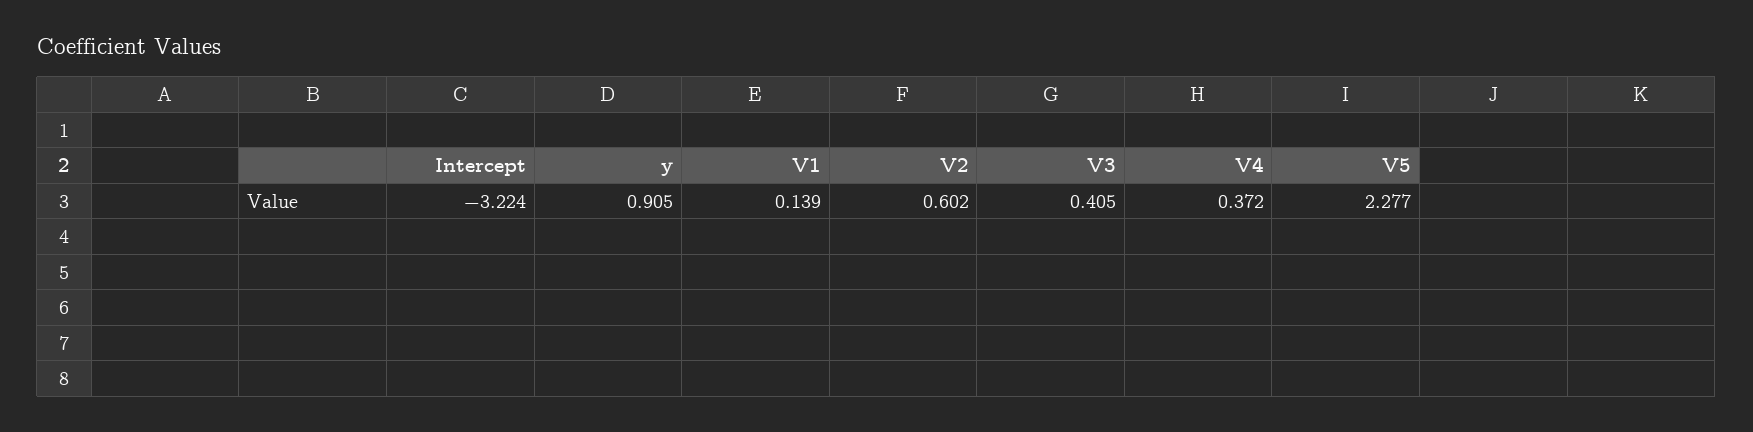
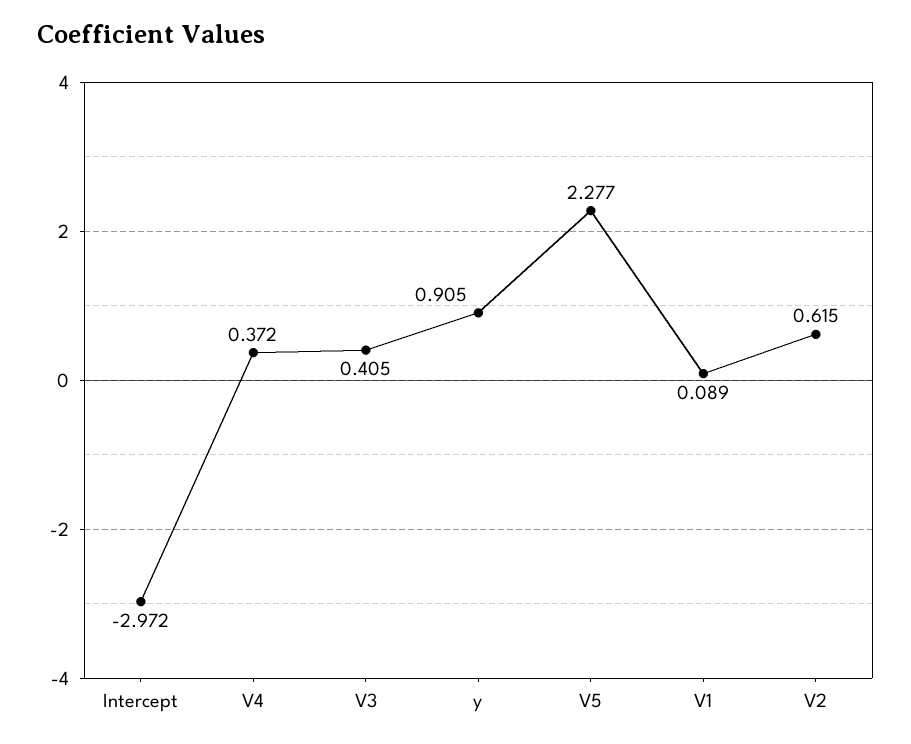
Intercept: -3.224 -> -2.972
V1: 0.139 -> 0.089
V2: 0.602 -> 0.615

